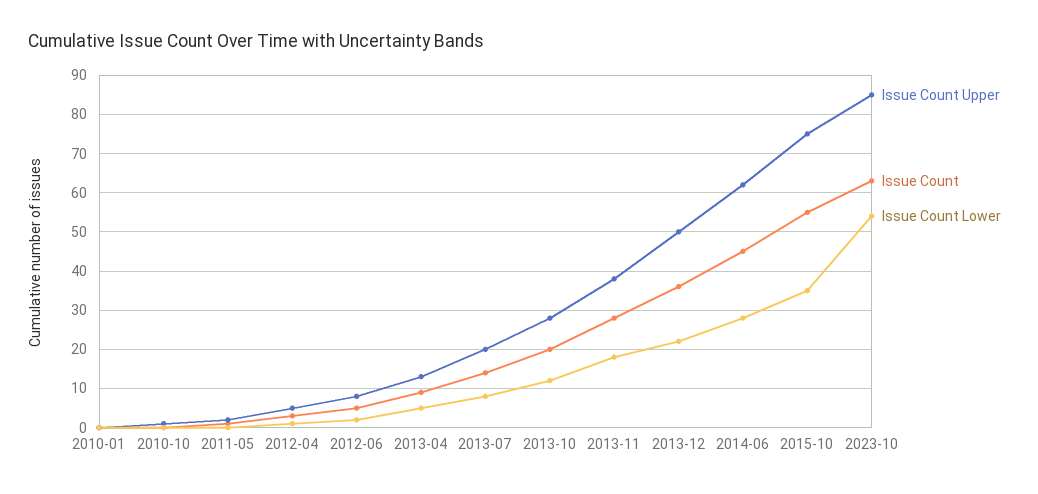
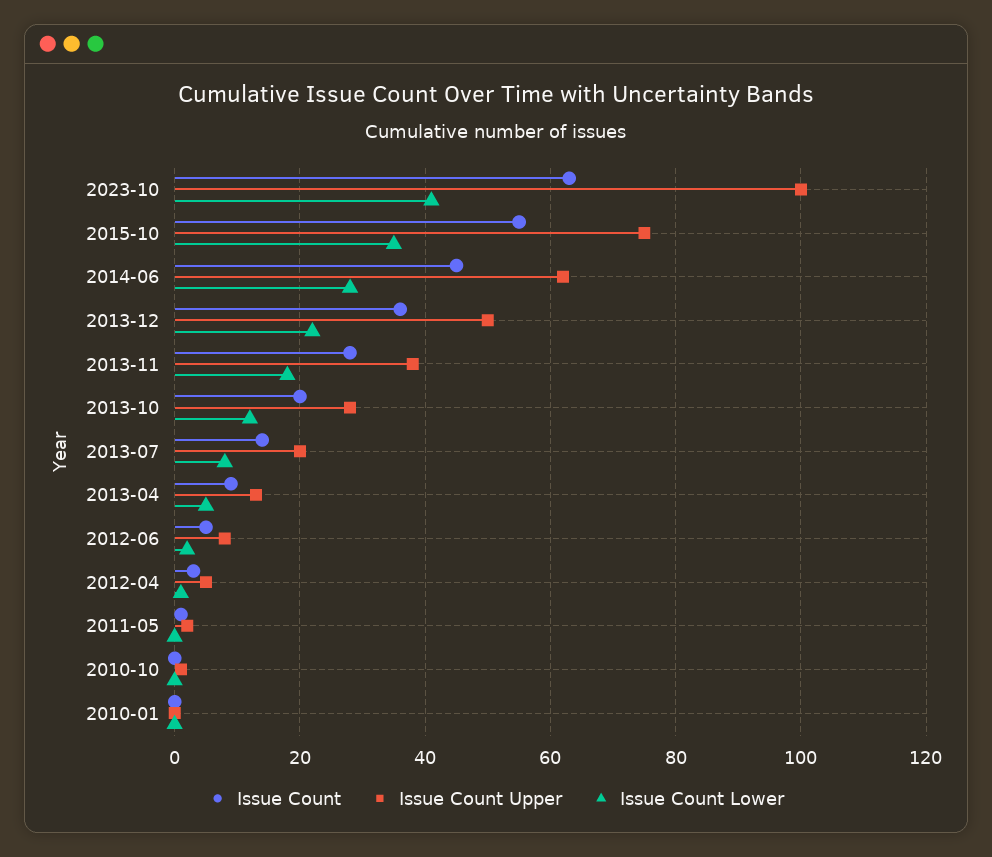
Issue Count Upper, 2023-10: 85 -> 100
Issue Count Lower, 2023-10: 55 -> 40

